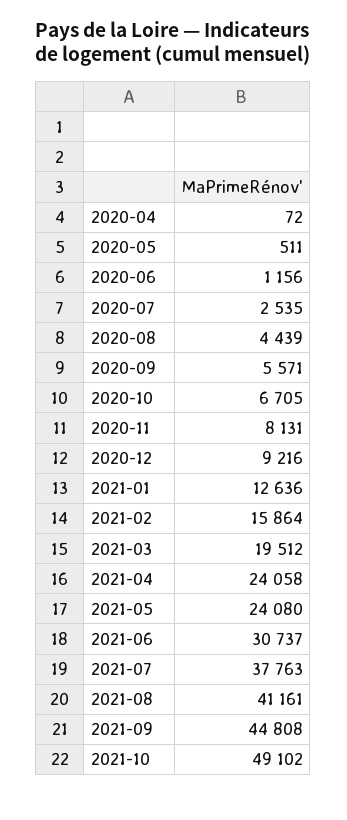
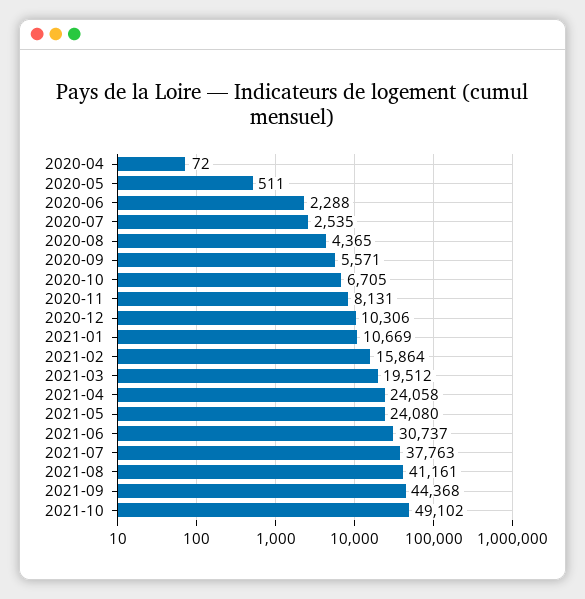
2020-06: 1156 -> 2288
2020-08: 4439 -> 4365
2020-12: 9216 -> 10306
2021-01: 12636 -> 10669
2021-09: 44808 -> 44368

